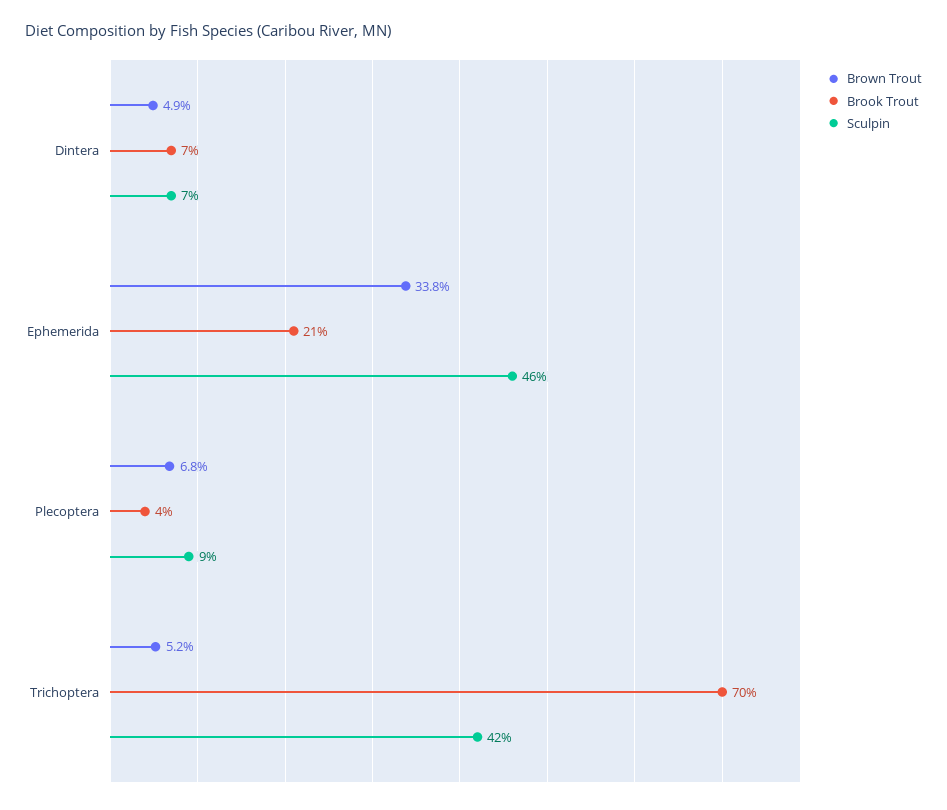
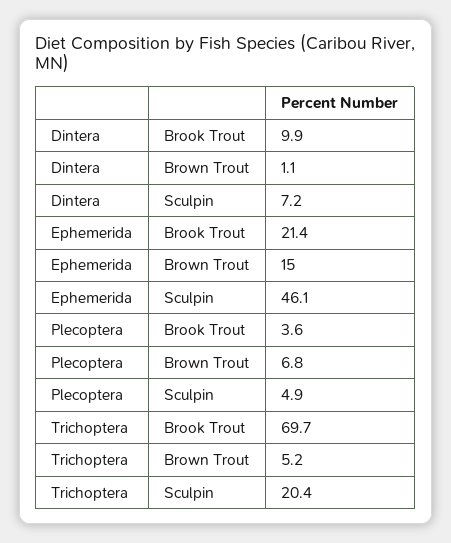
Brown Trout, Dintera: 4.9 -> 1.1
Brook Trout, Dintera: 7 -> 9.9
Brown Trout, Ephemerida: 33.8 -> 15
Sculpin, Plecoptera: 9 -> 4.9
Sculpin, Trichoptera: 42 -> 20.4

